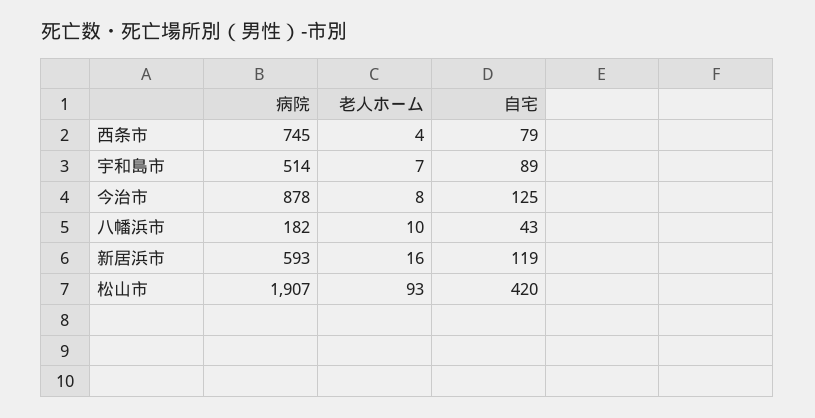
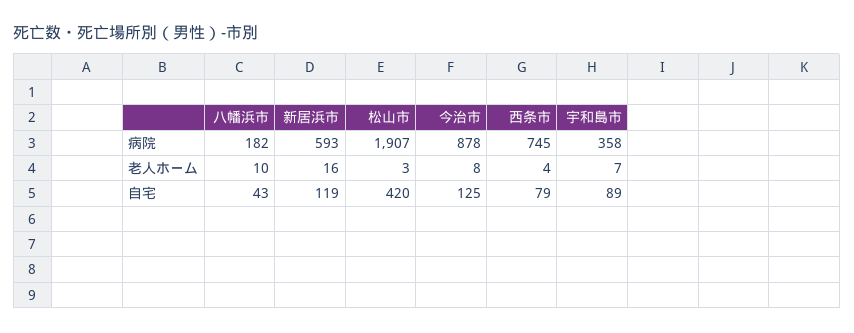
病院, 宇和島市: 514 -> 358
老人ホーム, 松山市: 93 -> 3

